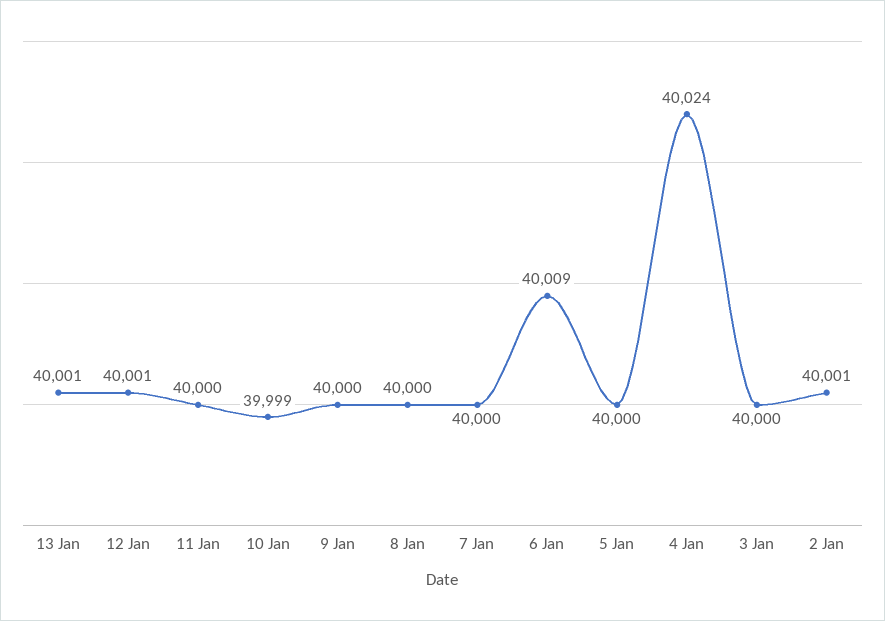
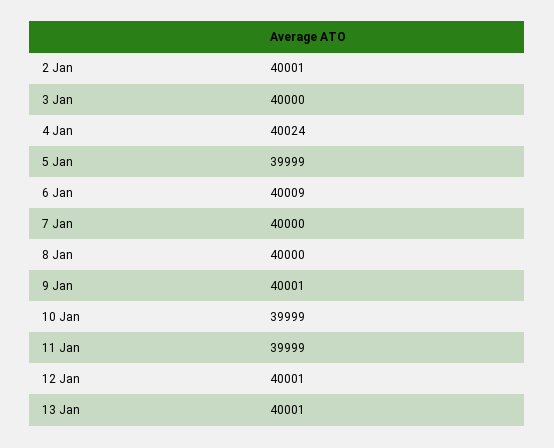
11 Jan: 40000 -> 39999
9 Jan: 40000 -> 40001
5 Jan: 40000 -> 39999

